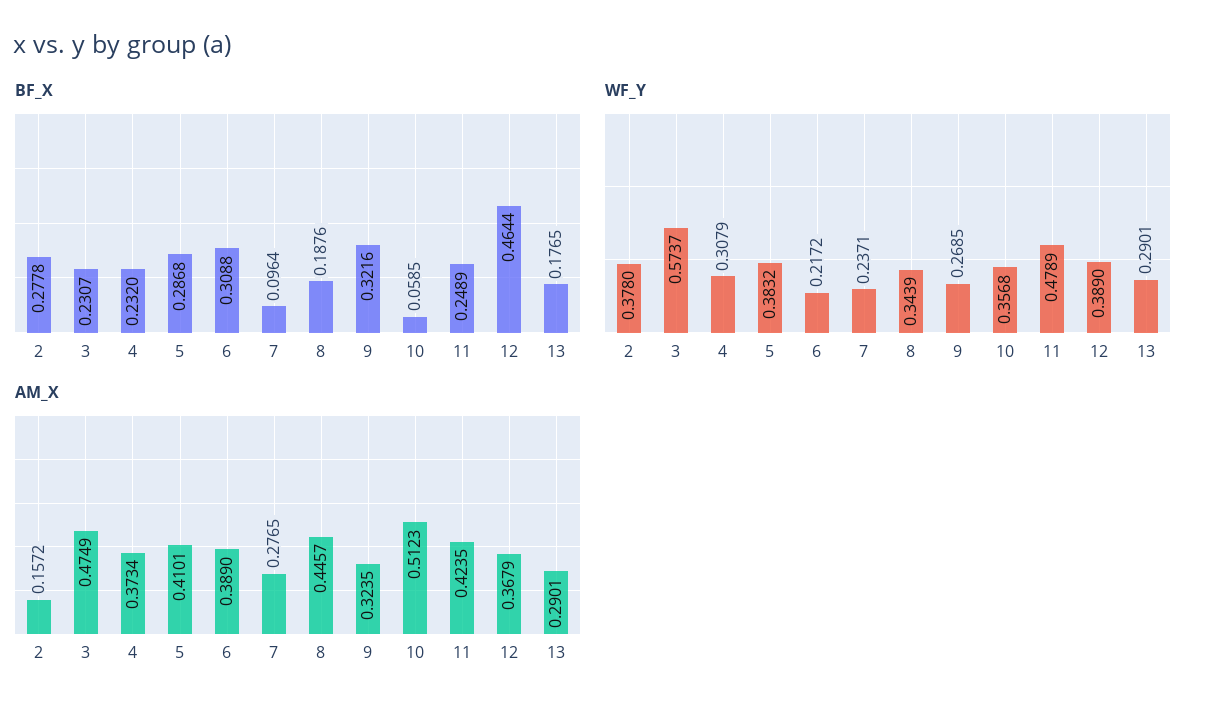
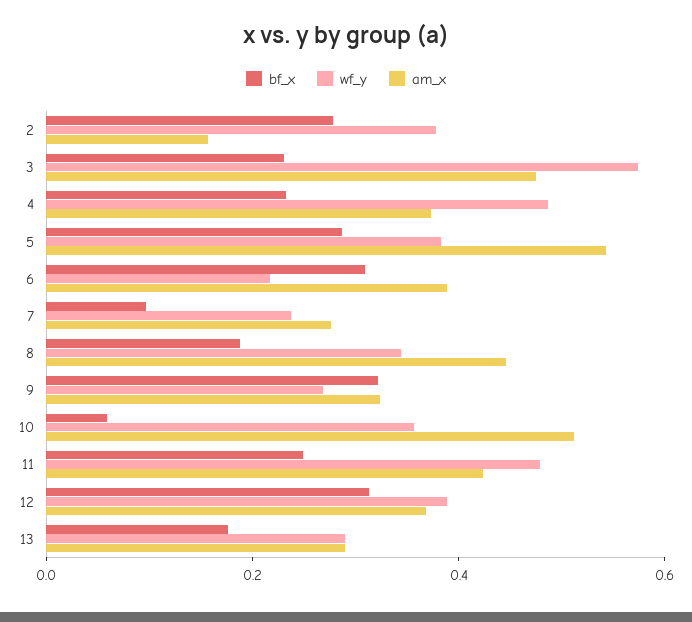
BF_X, 12: 0.4644 -> 0.3
WF_Y, 4: 0.3079 -> 0.5
AM_X, 5: 0.4101 -> 0.55

